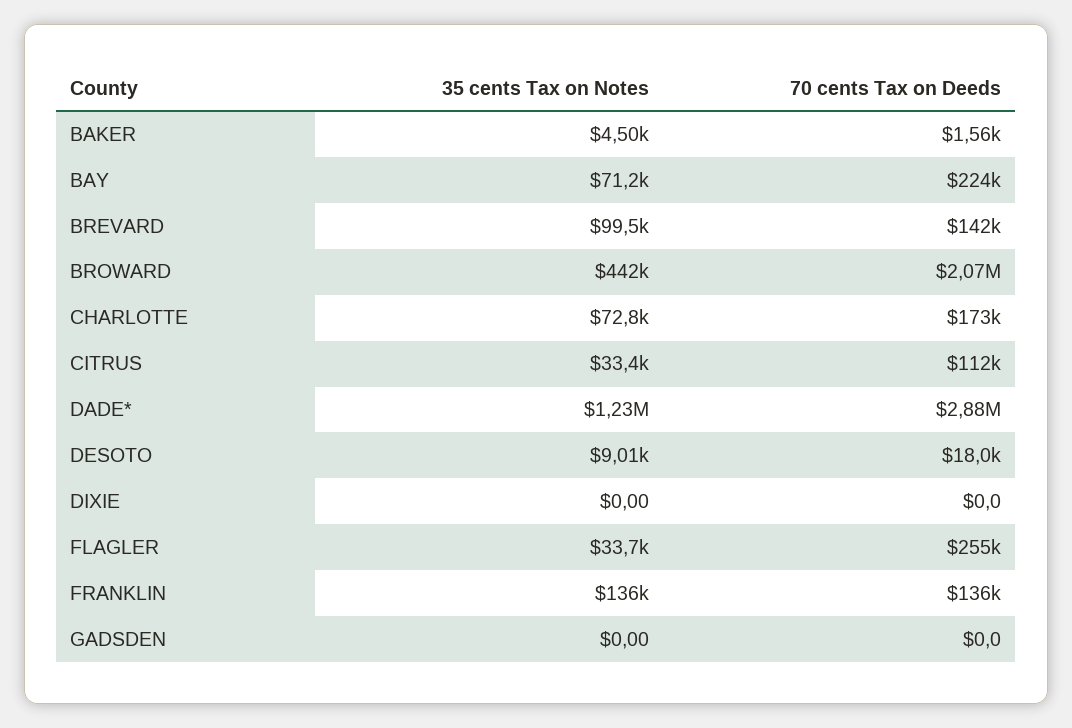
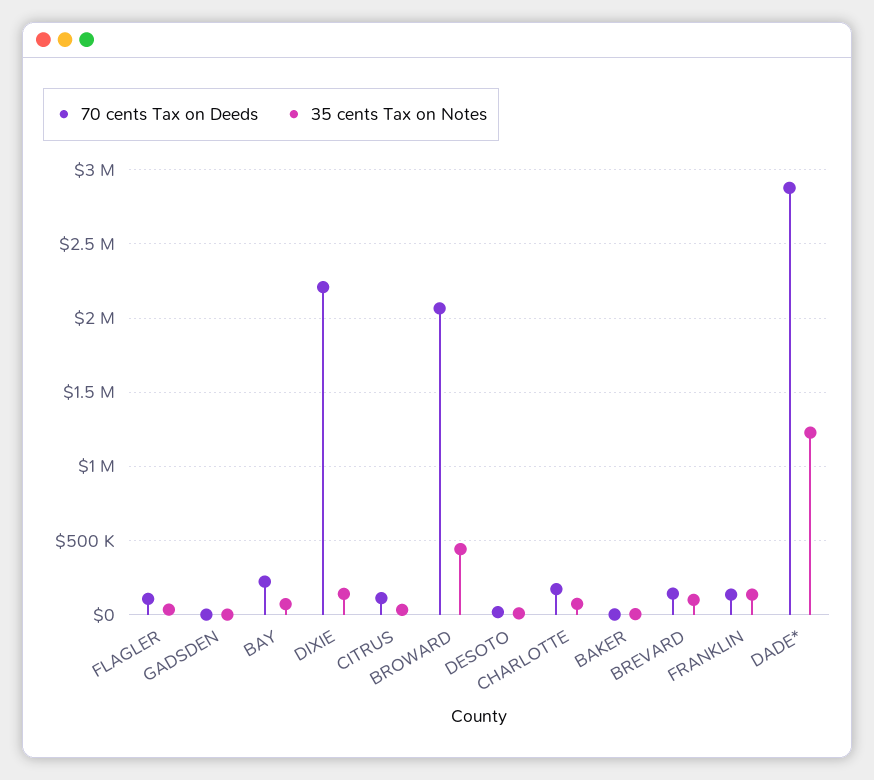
35 cents Tax on Notes, DIXIE: 0 -> 150000
70 cents Tax on Deeds, DIXIE: 0 -> 2200000
70 cents Tax on Deeds, FLAGLER: 255000 -> 100000

